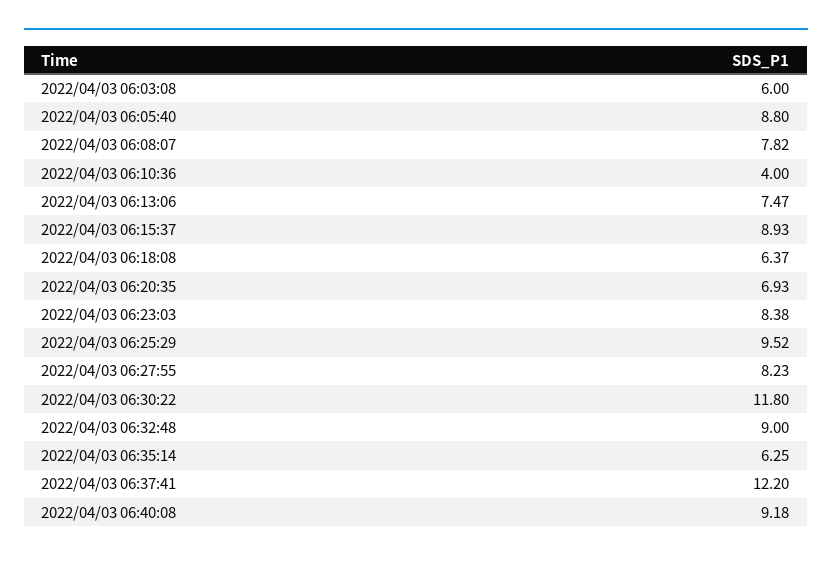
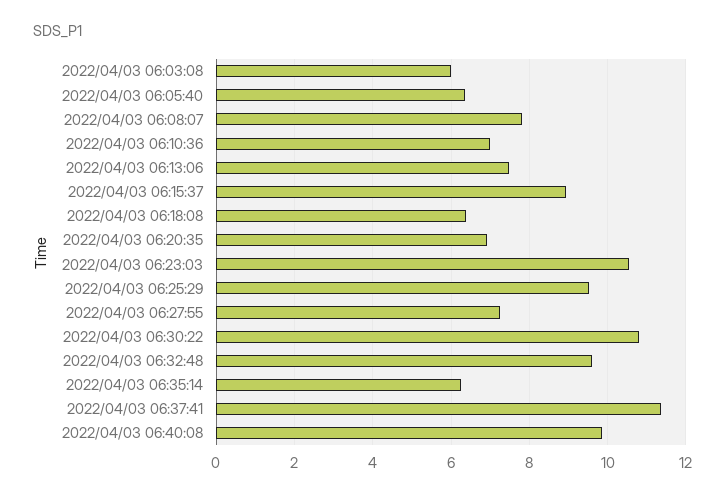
2022/04/03 06:05:40: 8.8 -> 6.4
2022/04/03 06:10:36: 4 -> 7
2022/04/03 06:23:03: 8.38 -> 10.6
2022/04/03 06:27:55: 8.23 -> 7.2
2022/04/03 06:30:22: 11.8 -> 10.8
2022/04/03 06:32:48: 9 -> 9.6
2022/04/03 06:37:41: 12.2 -> 11.4
2022/04/03 06:40:08: 9.18 -> 9.8

